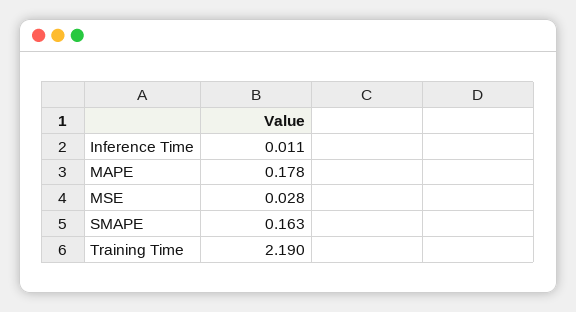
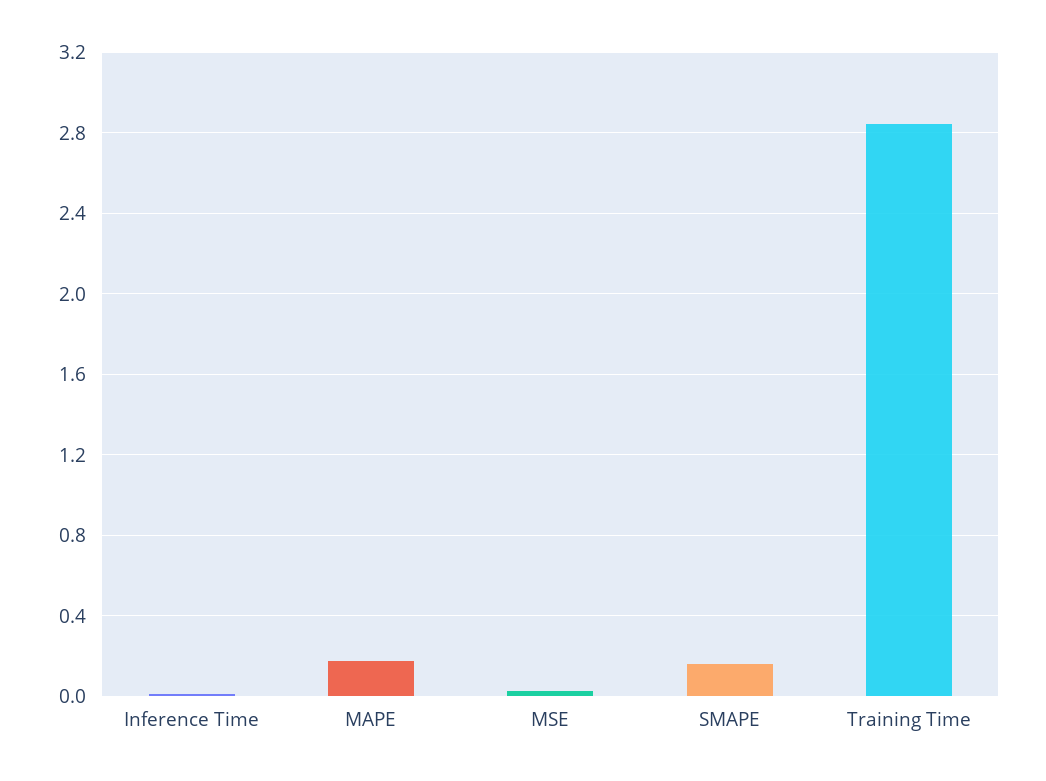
Training Time: 2.19 -> 2.85

